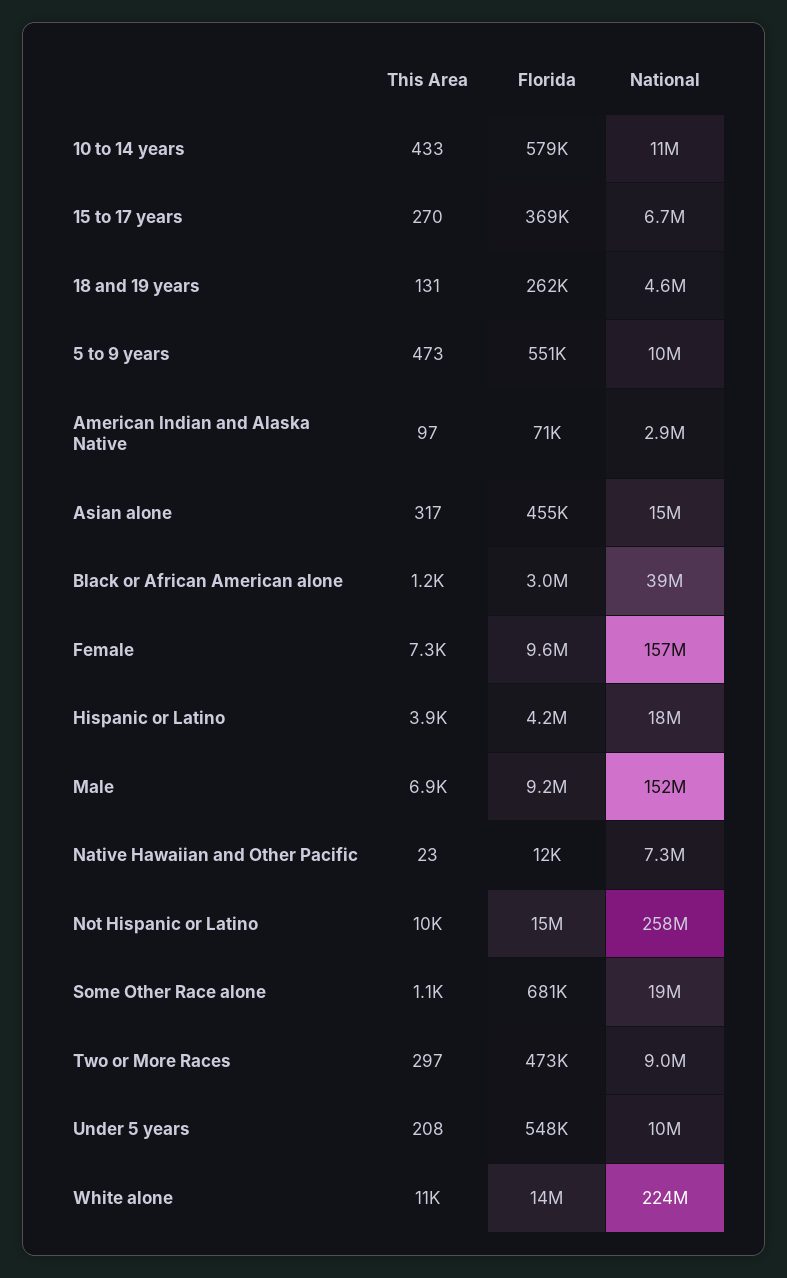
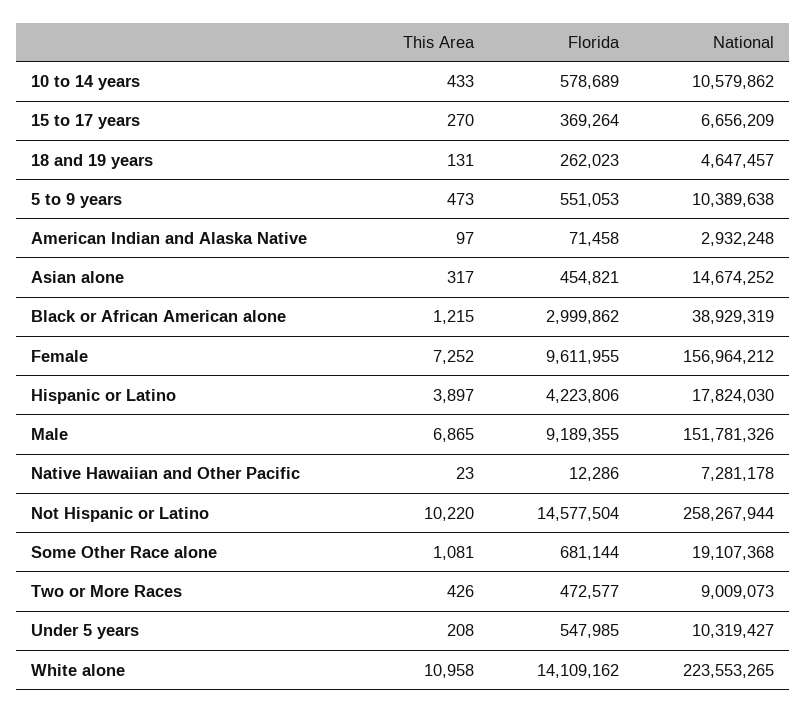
This Area, Two or More Races: 297 -> 426

